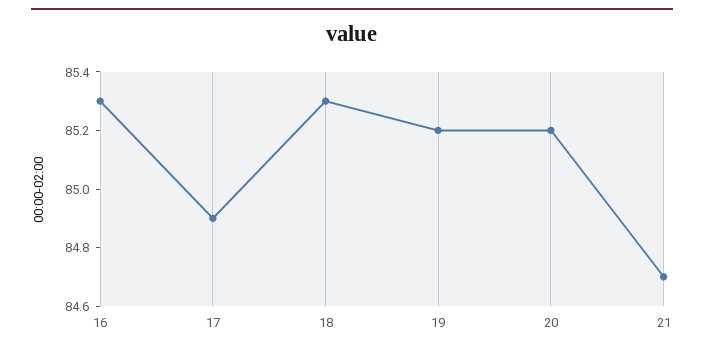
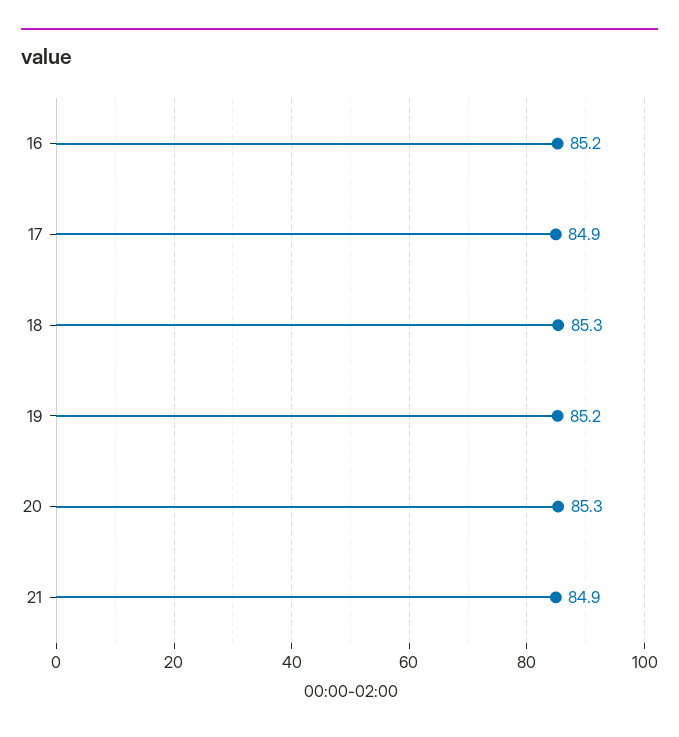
16: 85.3 -> 85.2
20: 85.2 -> 85.3
21: 84.7 -> 84.9

